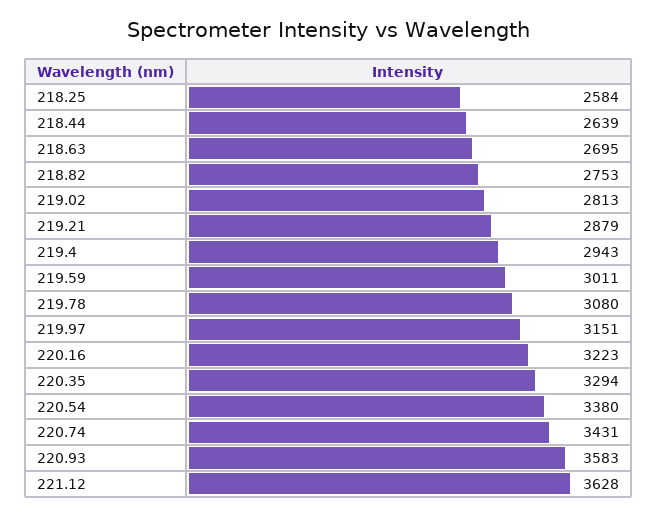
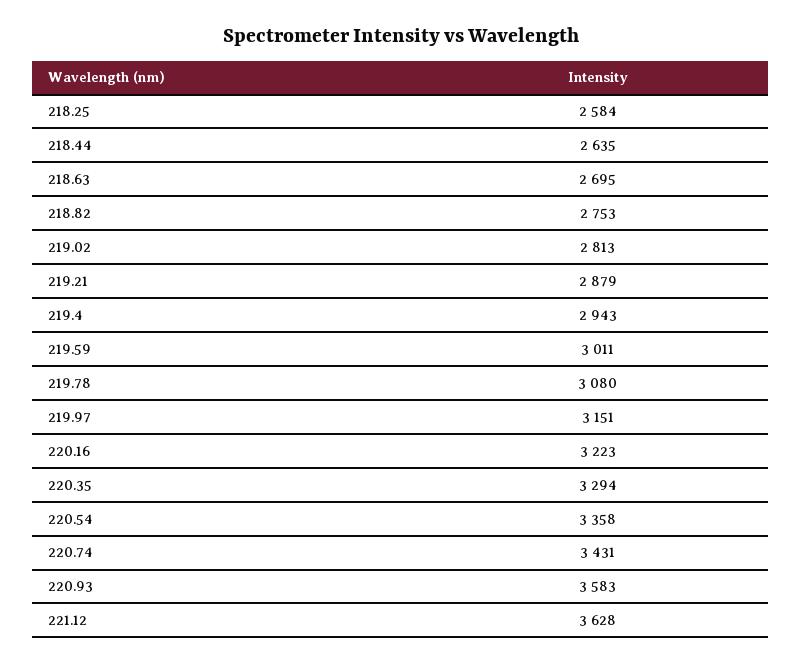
218.44: 2639 -> 2635
220.54: 3380 -> 3358

